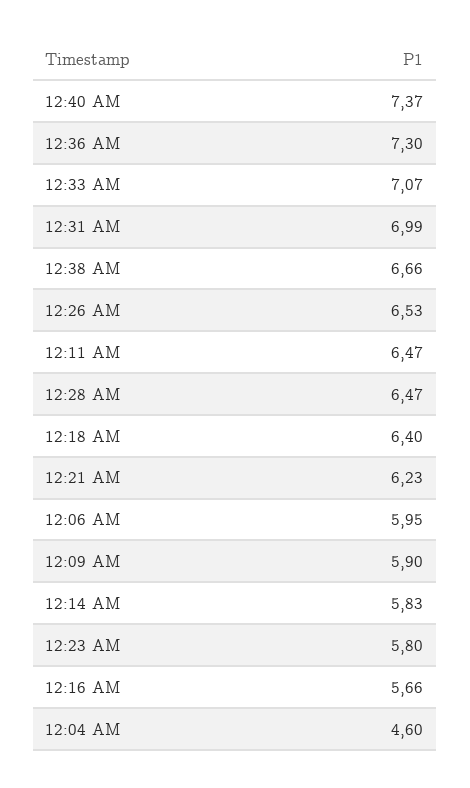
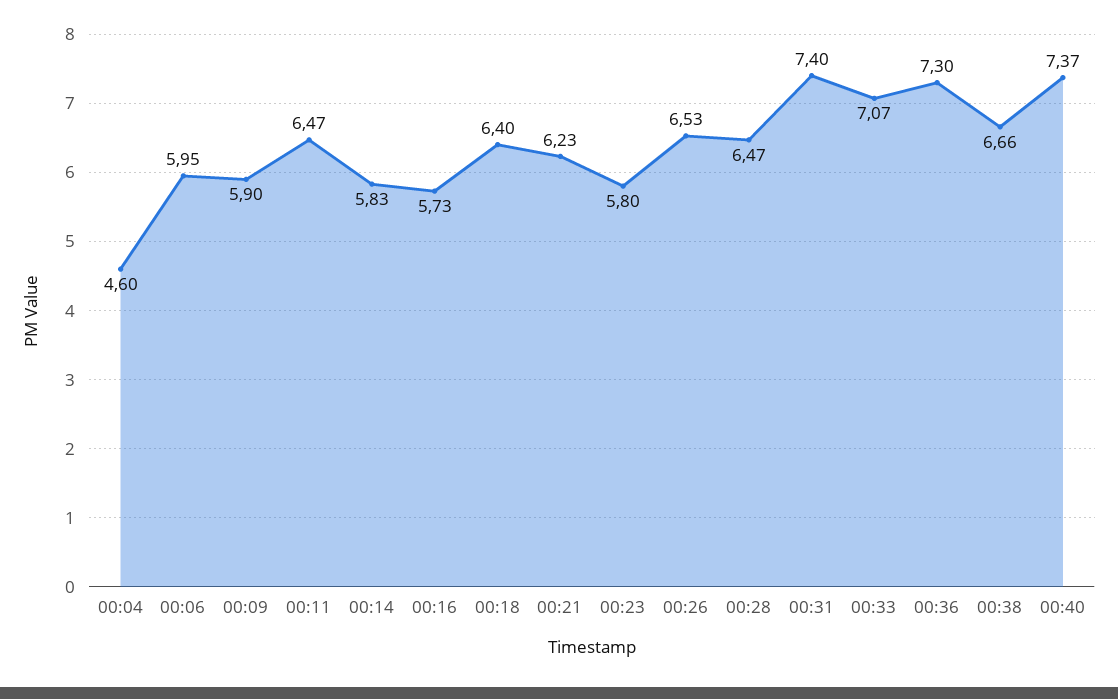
12:31 AM: 6.99 -> 7.4
12:16 AM: 5.66 -> 5.73

